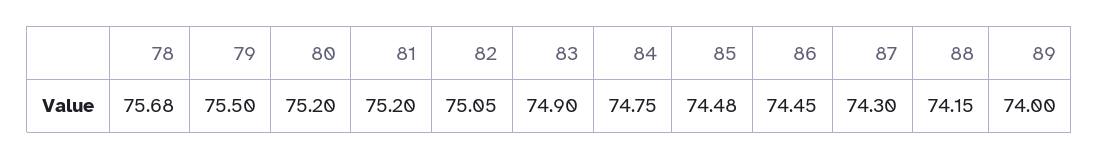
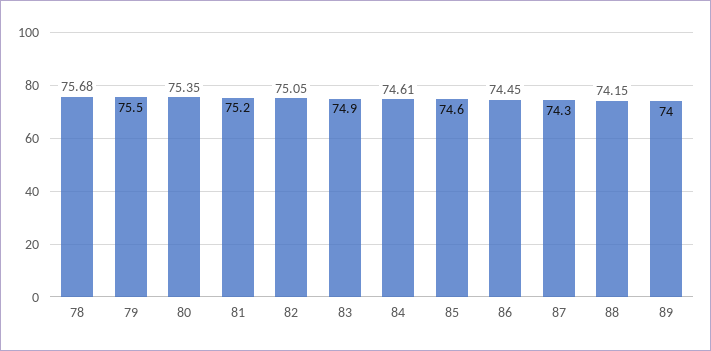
80: 75.2 -> 75.35
84: 74.75 -> 74.61
85: 74.48 -> 74.6

